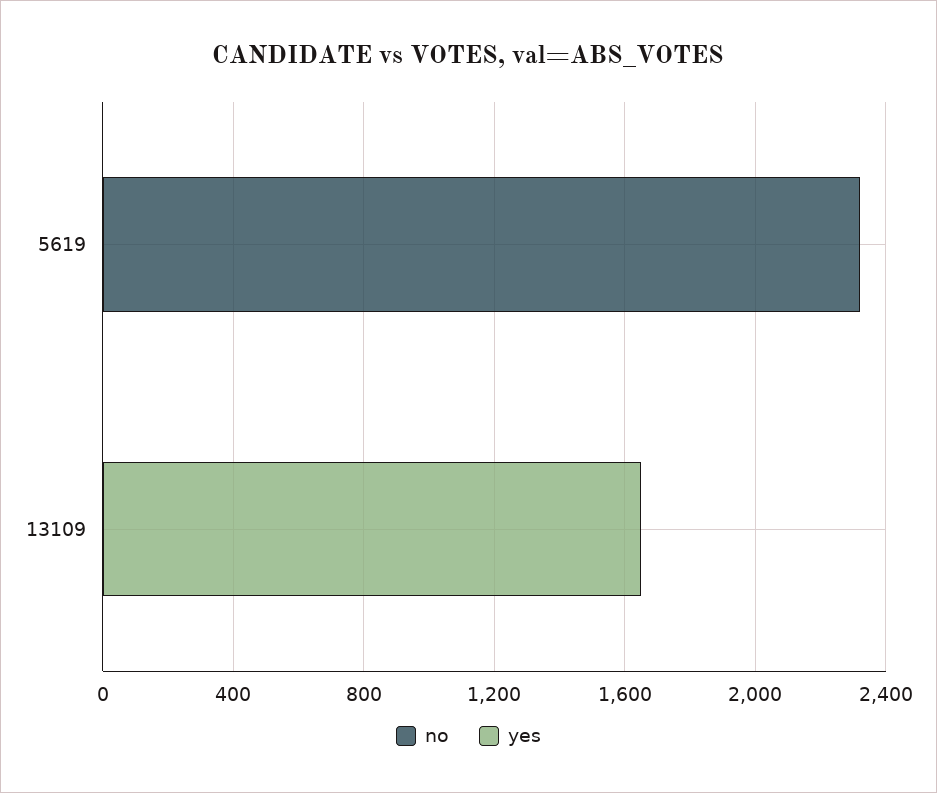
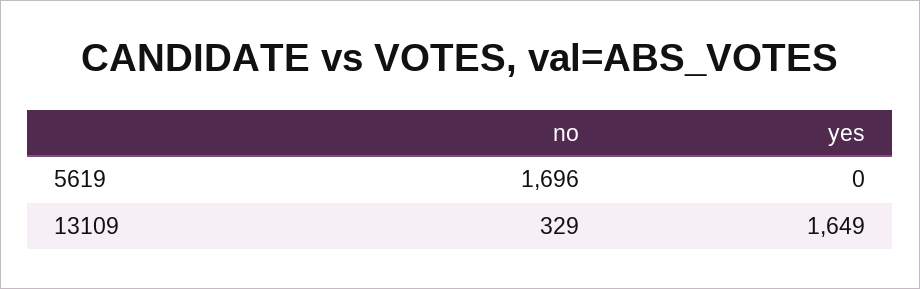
no, 5619: 2300 -> 1696
no, 13109: 0 -> 329

